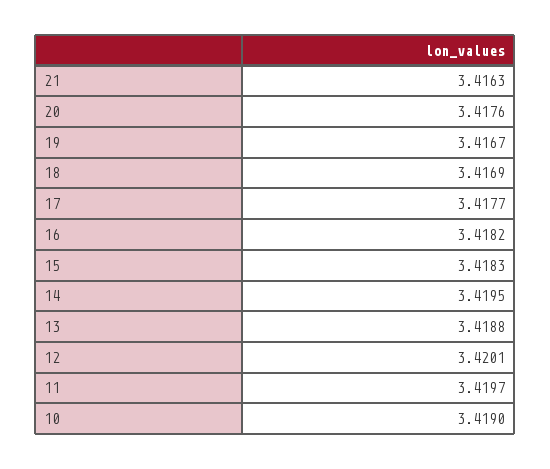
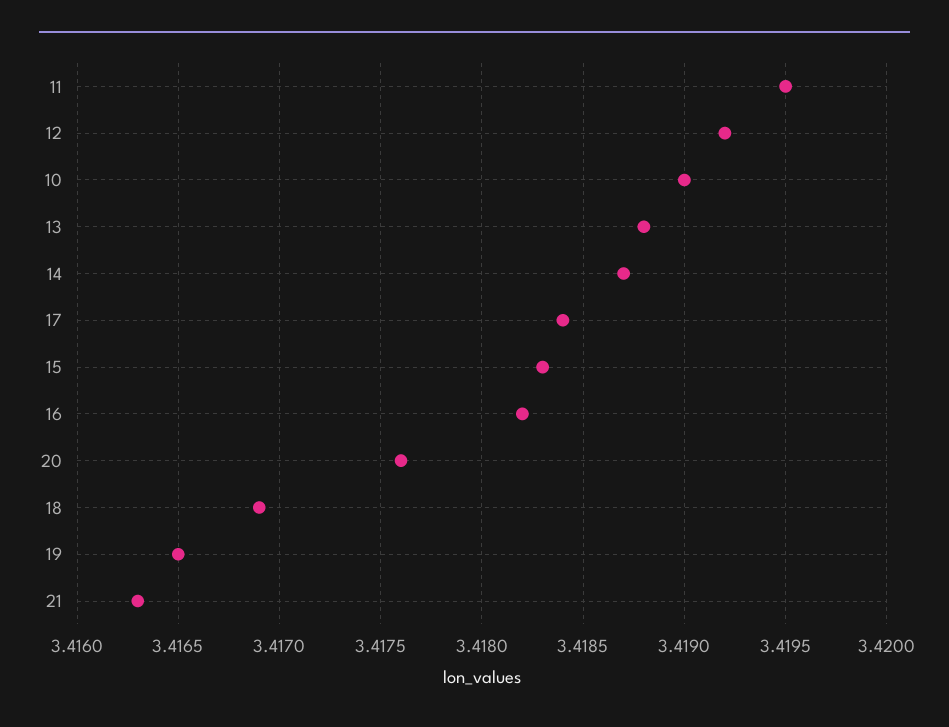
19: 3.4167 -> 3.4165
17: 3.4177 -> 3.4184
14: 3.4195 -> 3.4187
12: 3.4201 -> 3.4192
11: 3.4197 -> 3.4195

